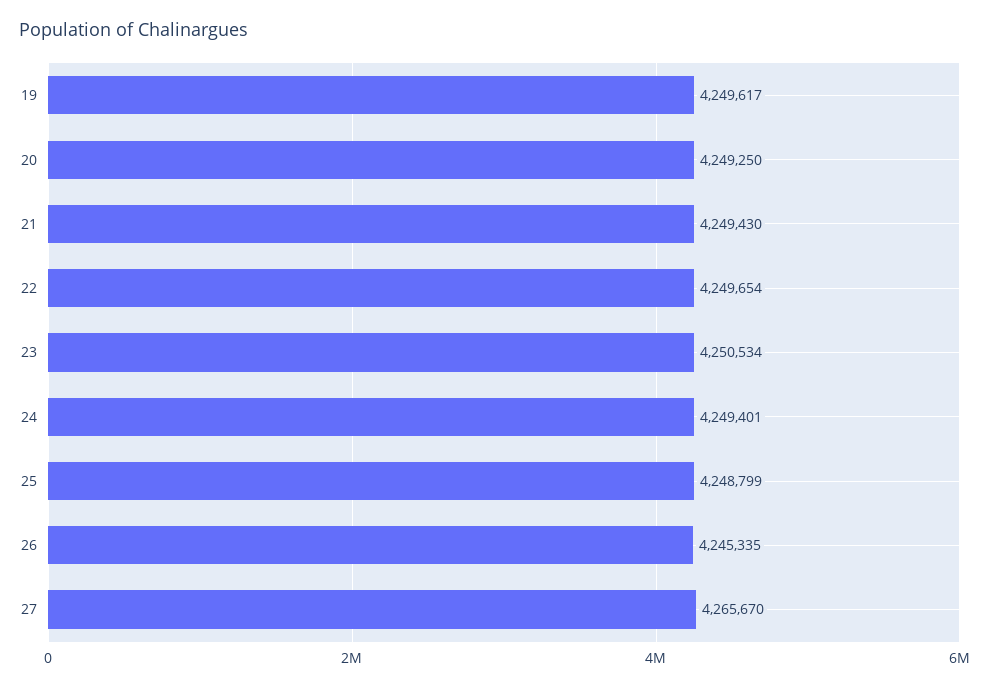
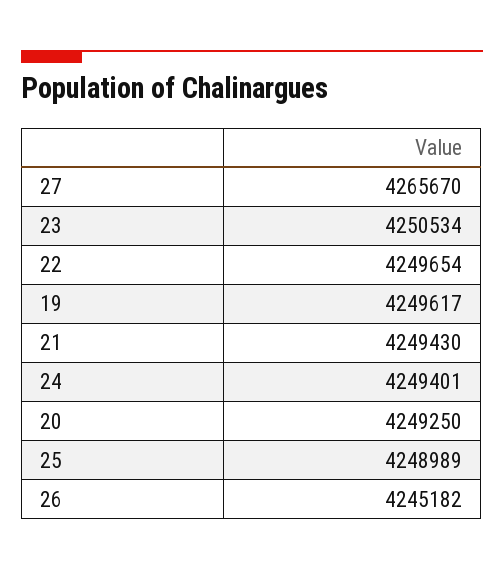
25: 4248799 -> 4248989
26: 4245335 -> 4245182

